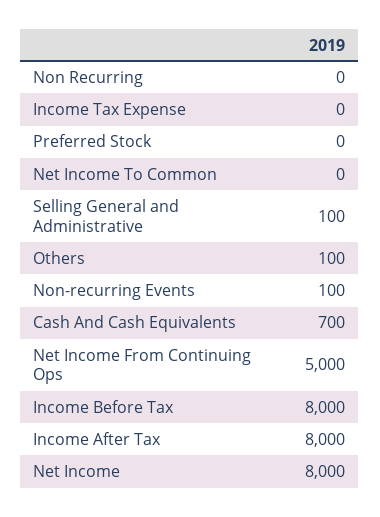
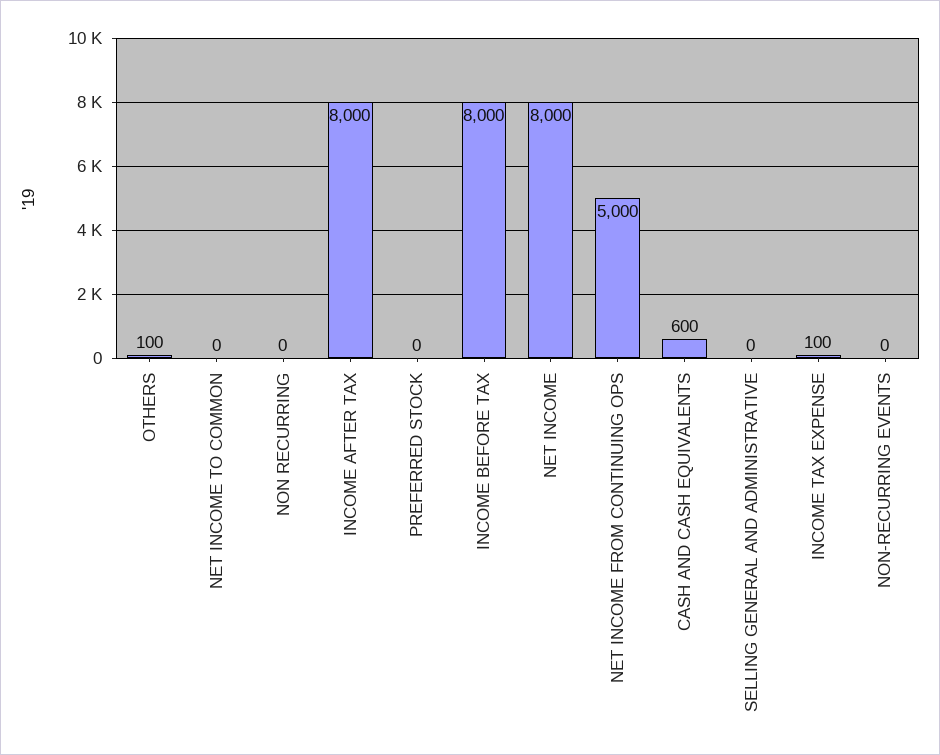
Income Tax Expense: 0 -> 100
Selling General and Administrative: 100 -> 0
Non-recurring Events: 100 -> 0
Cash And Cash Equivalents: 700 -> 600

